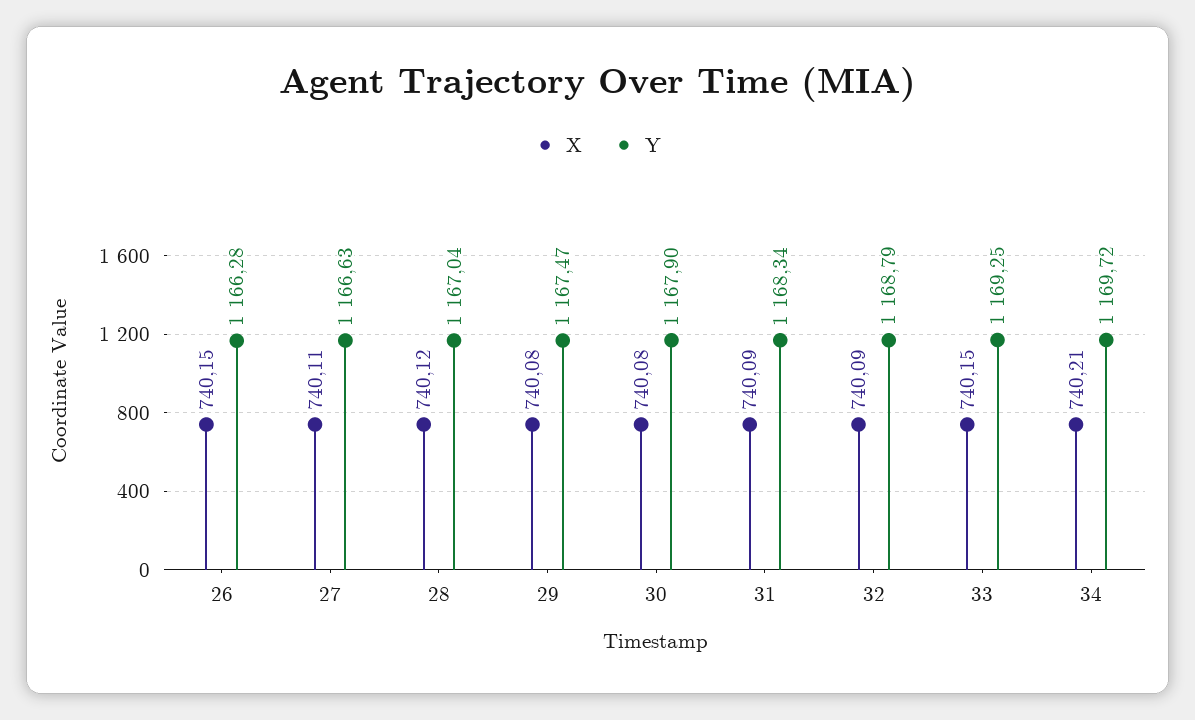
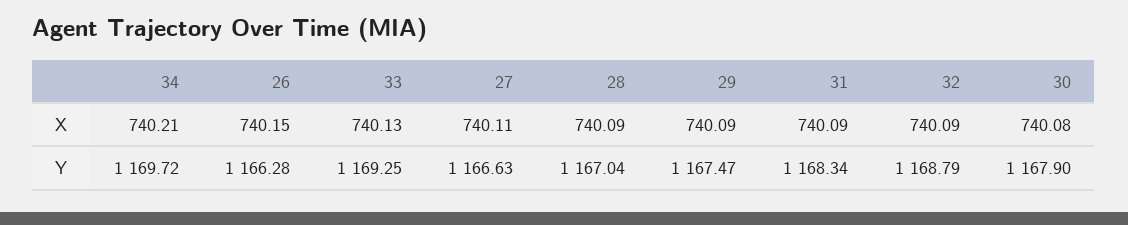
X, 28: 740.12 -> 740.09
X, 29: 740.08 -> 740.09
X, 33: 740.15 -> 740.13

